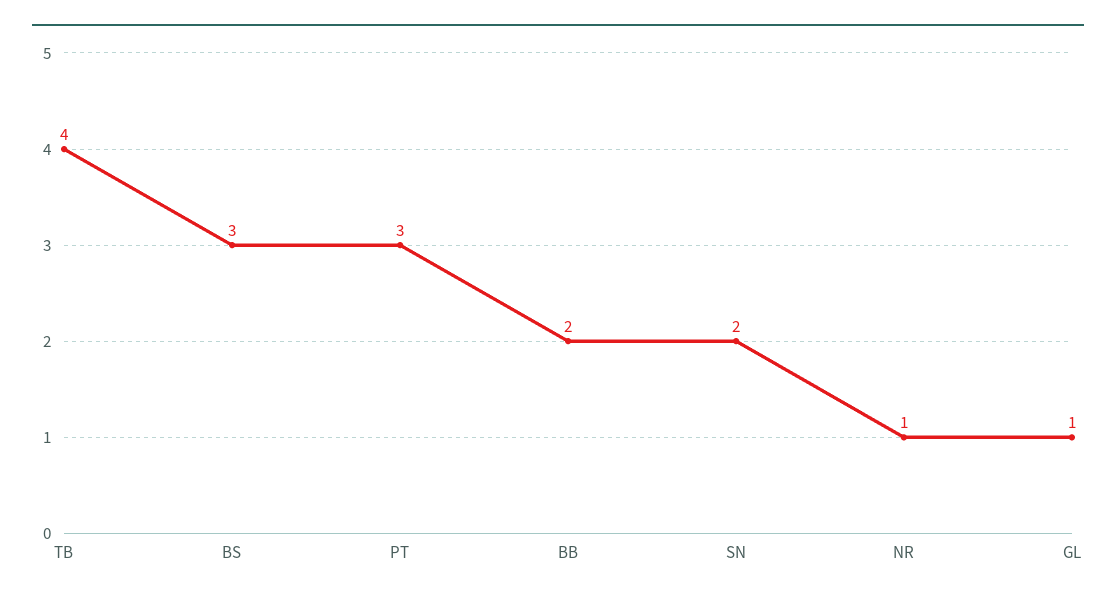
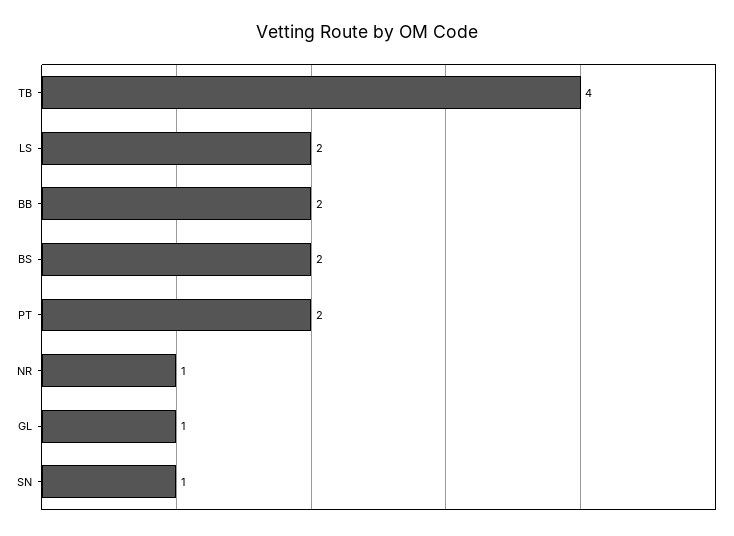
BS: 3 -> 2
PT: 3 -> 2
SN: 2 -> 1
LS: none -> 2

